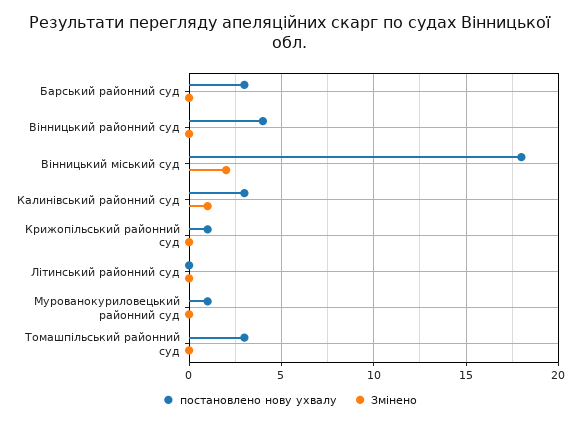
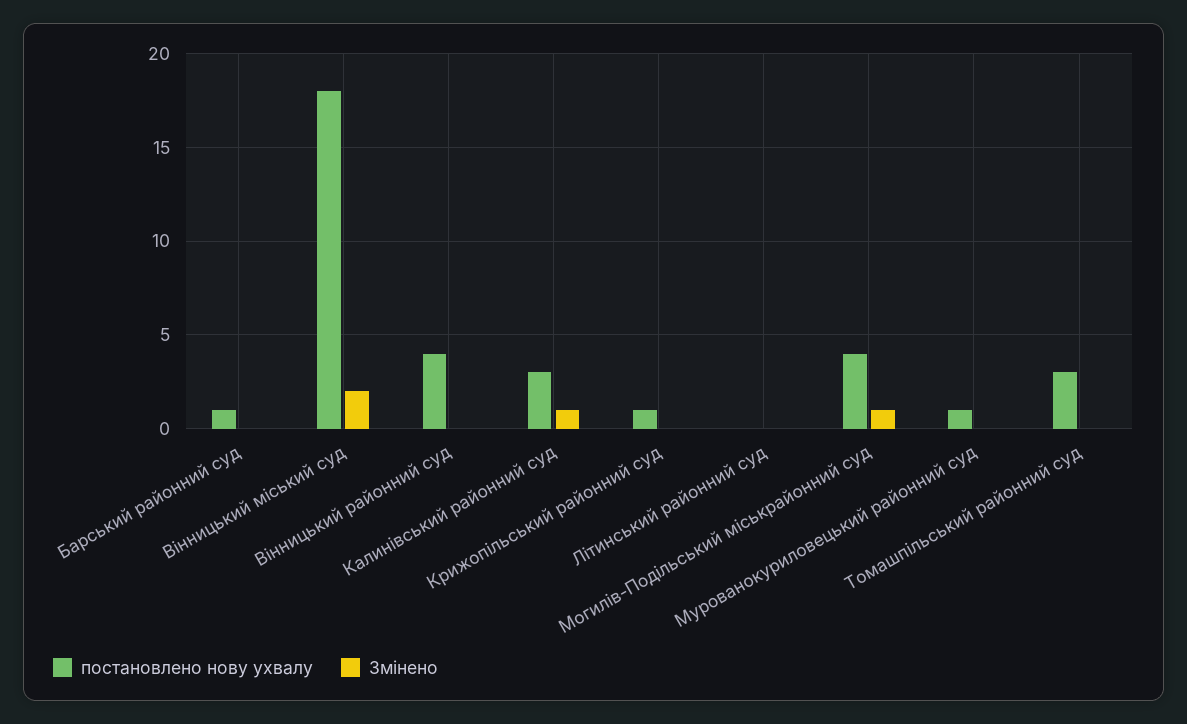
постановлено нову ухвалу, Барський районний суд: 3 -> 1
постановлено нову ухвалу, Могилів-Подільський міськрайонний суд: none -> 4
Змінено, Могилів-Подільський міськрайонний суд: none -> 1

